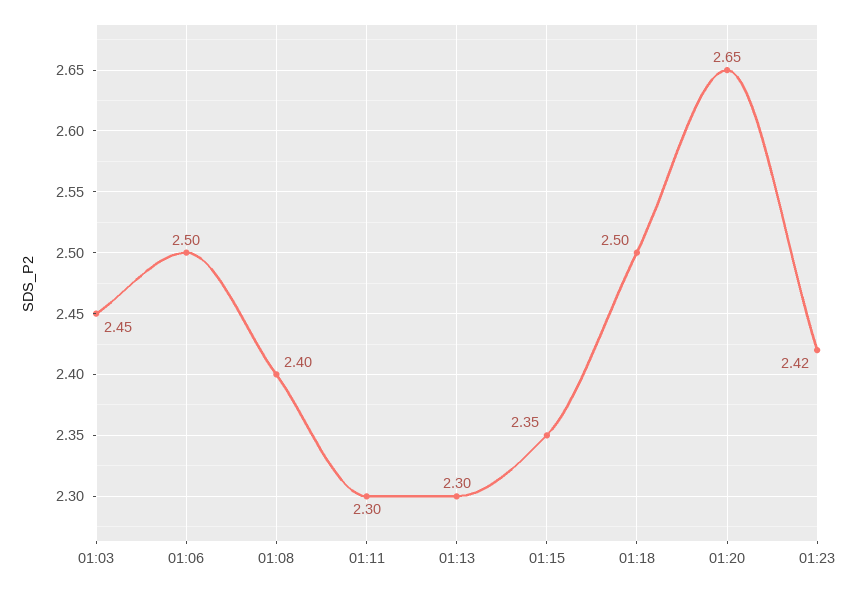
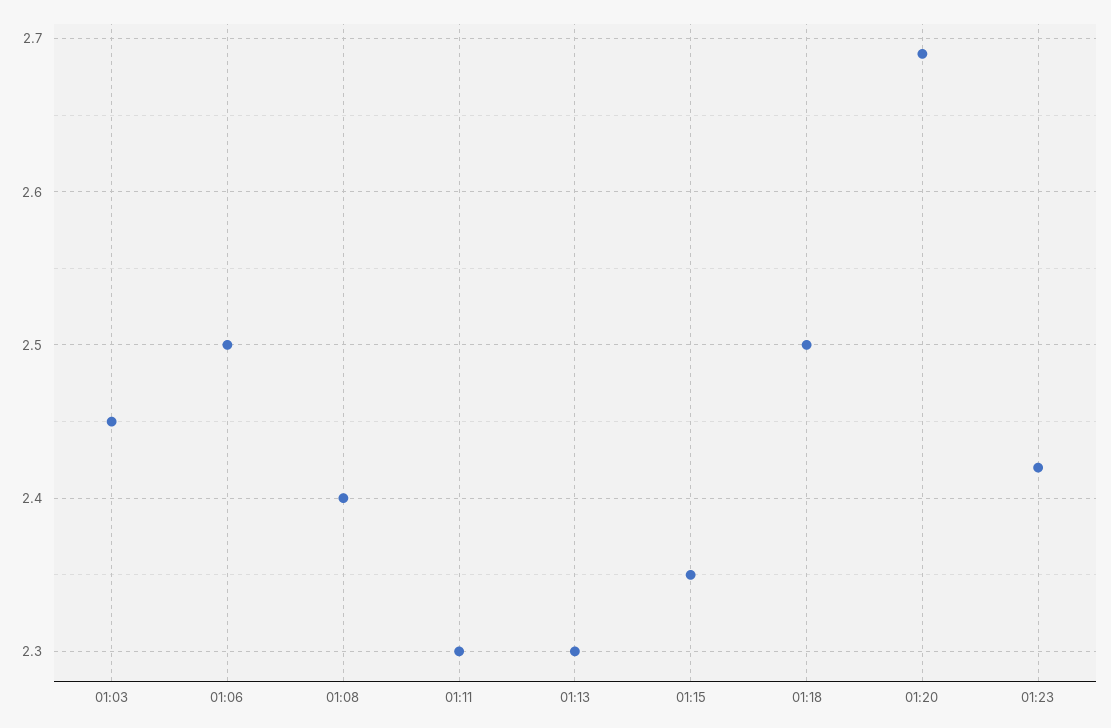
01:20: 2.65 -> 2.69

